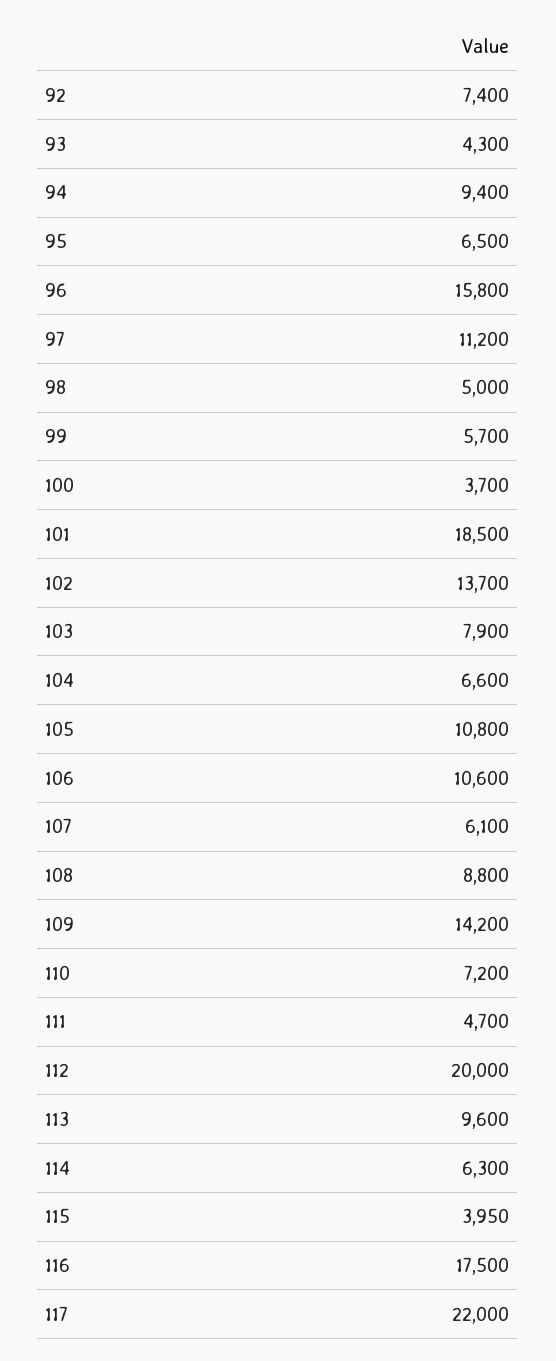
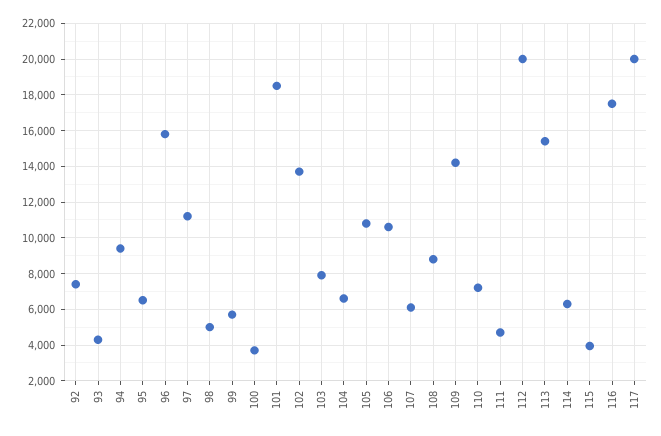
113: 9600 -> 15500
117: 22000 -> 20000

